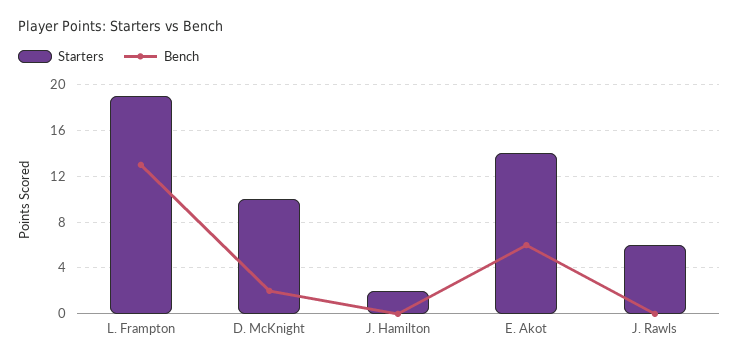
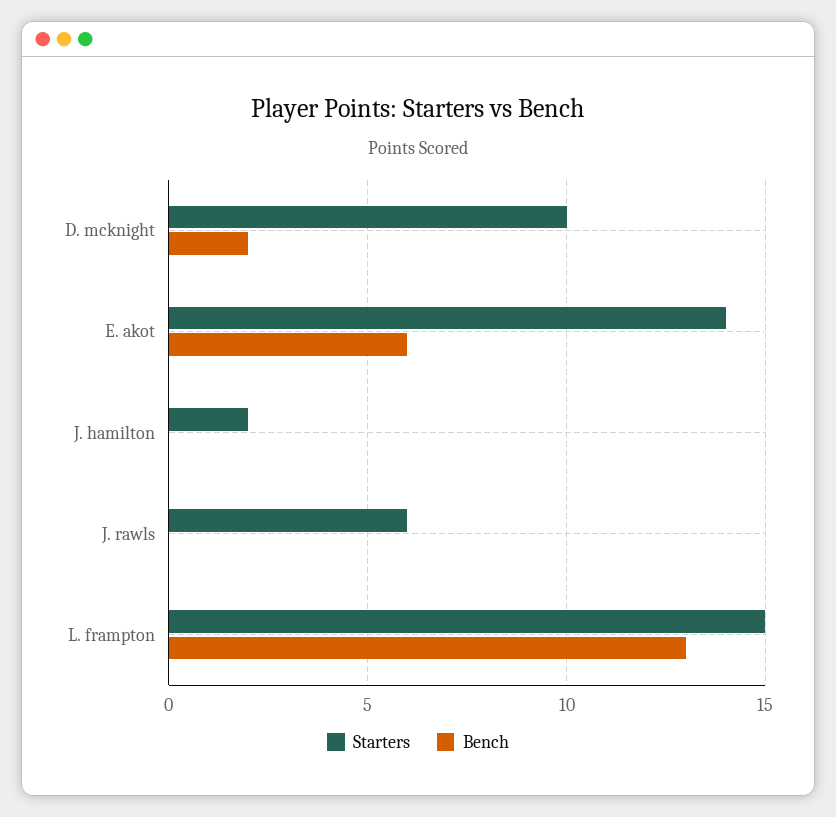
Starters, L. Frampton: 19 -> 15

